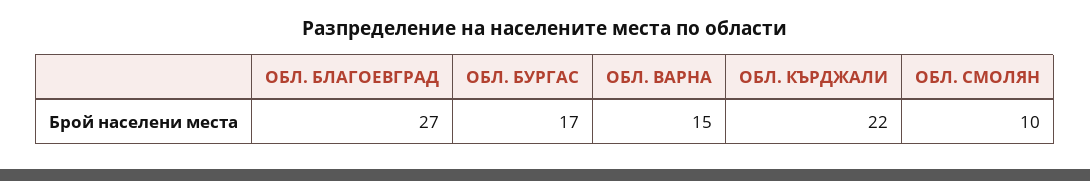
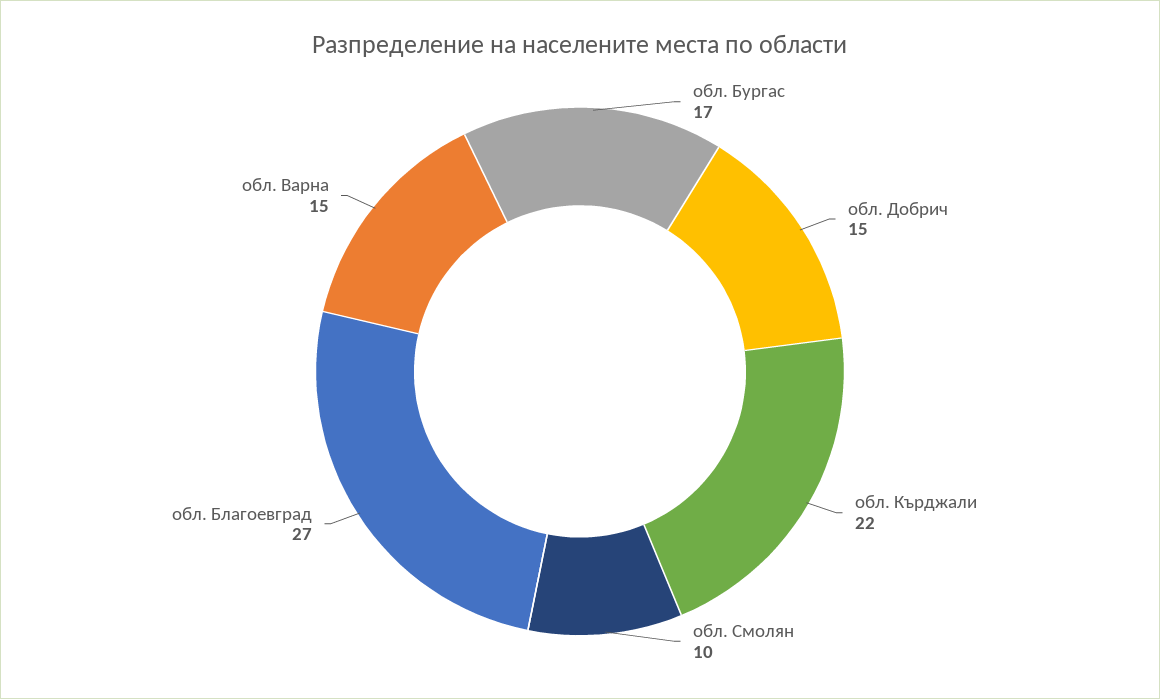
обл. Добрич: none -> 15

